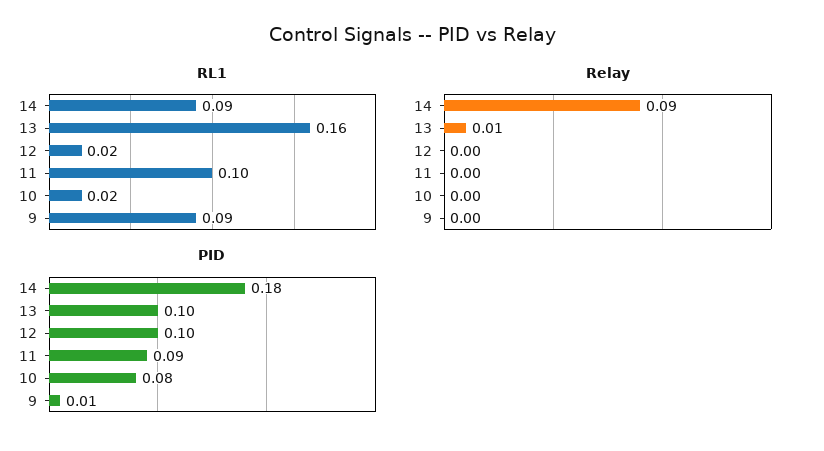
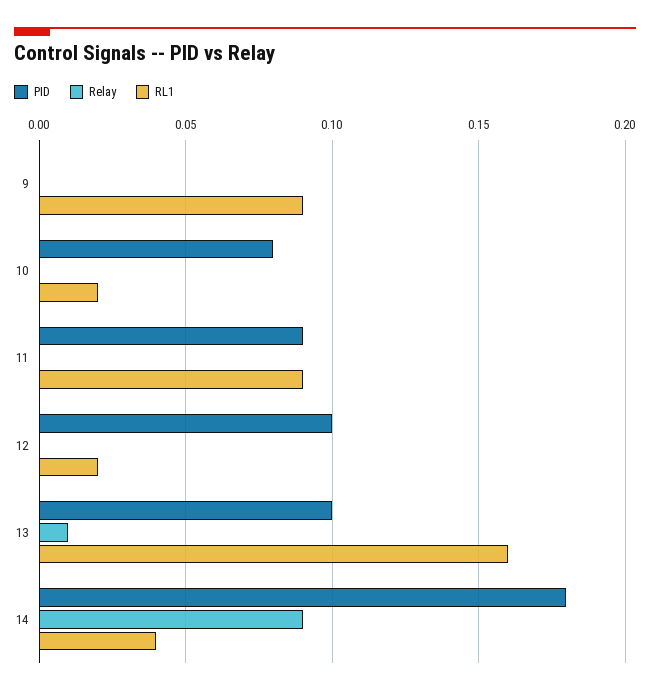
RL1, 14: 0.09 -> 0.04
RL1, 11: 0.1 -> 0.09
PID, 9: 0.01 -> 0

